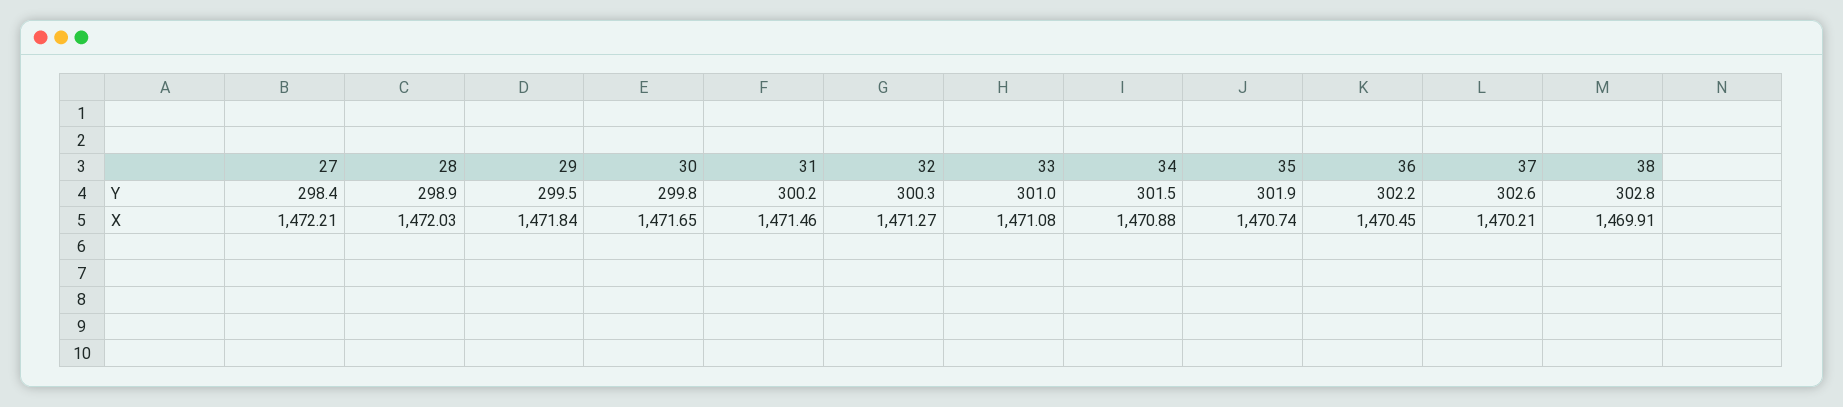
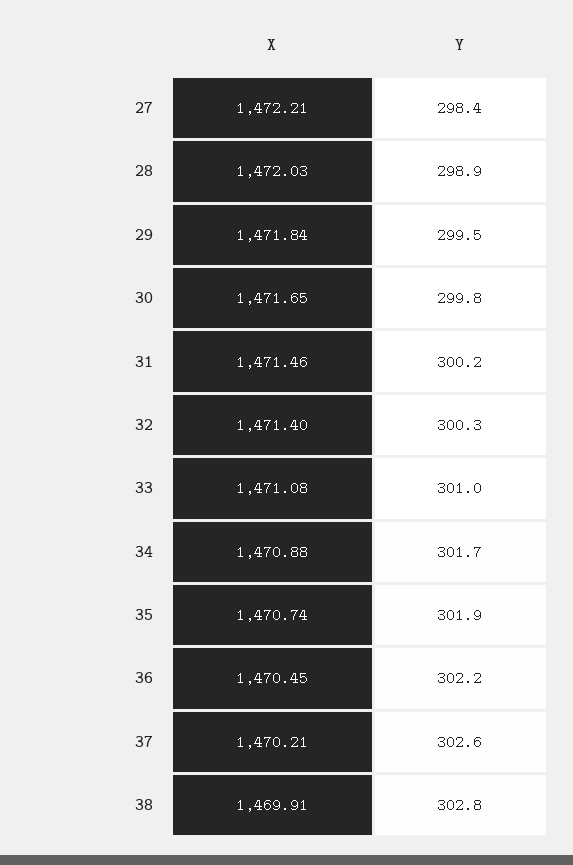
34, Y: 301.5 -> 301.7
32, X: 1471.27 -> 1471.4

